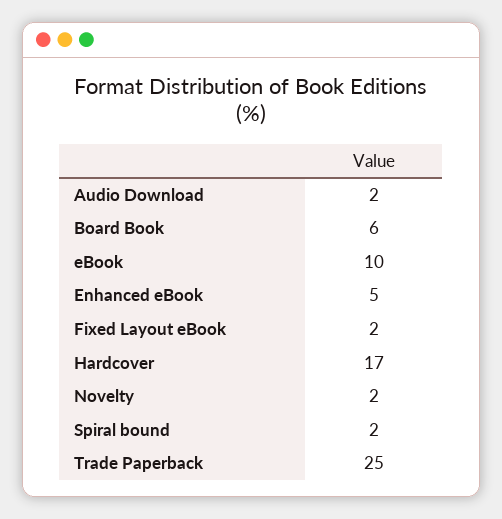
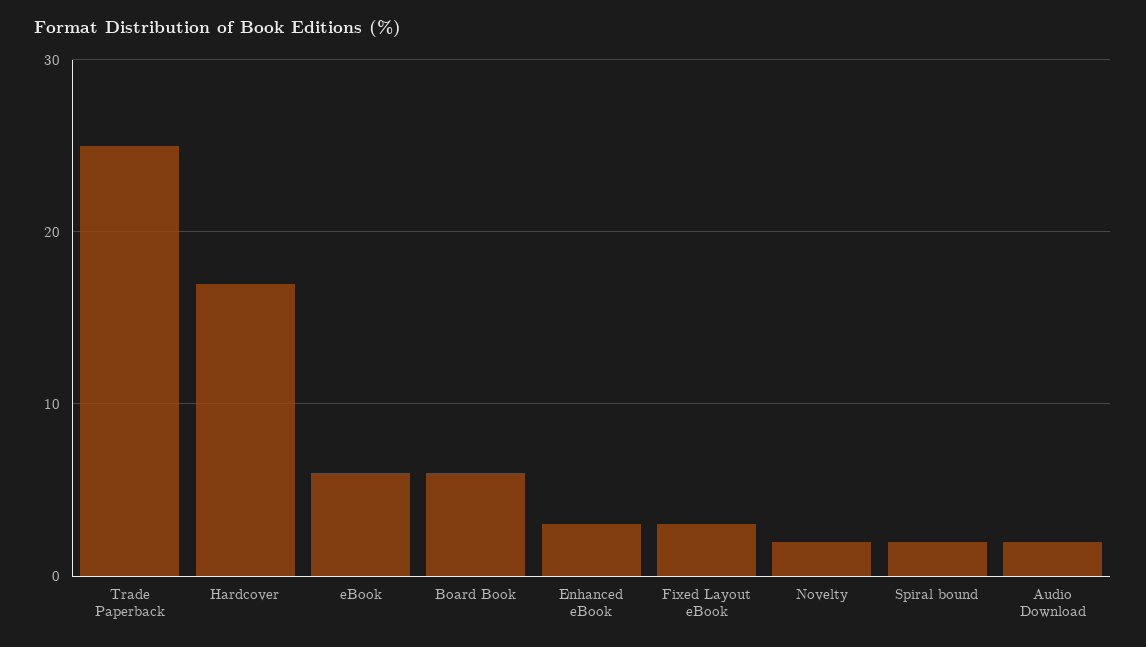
eBook: 10 -> 6
Enhanced eBook: 5 -> 3
Fixed Layout eBook: 2 -> 3

